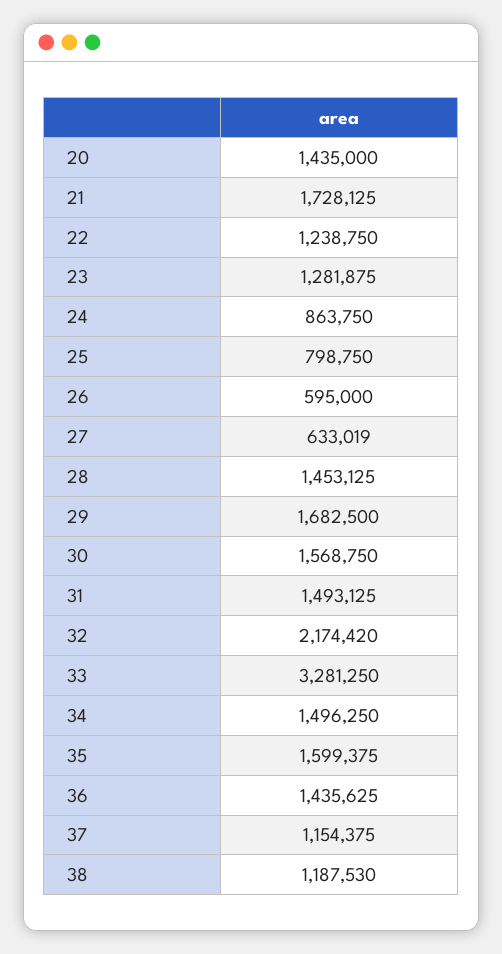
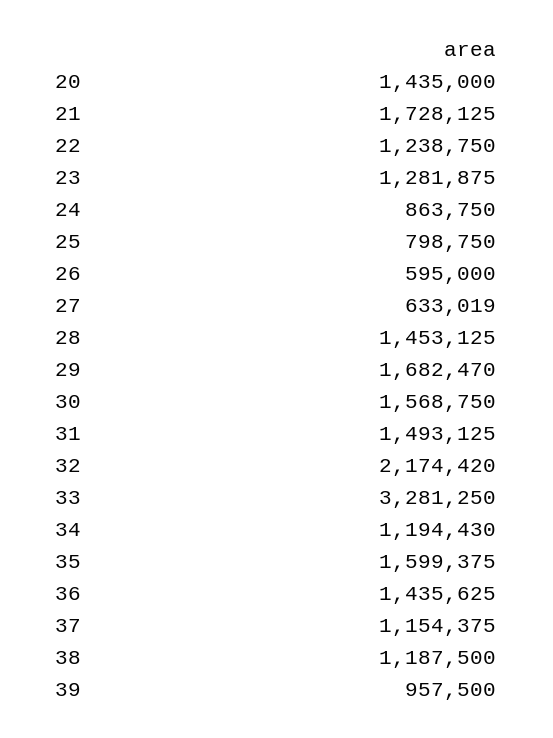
29: 1682500 -> 1682470
34: 1496250 -> 1194430
38: 1187530 -> 1187500
39: none -> 957500

